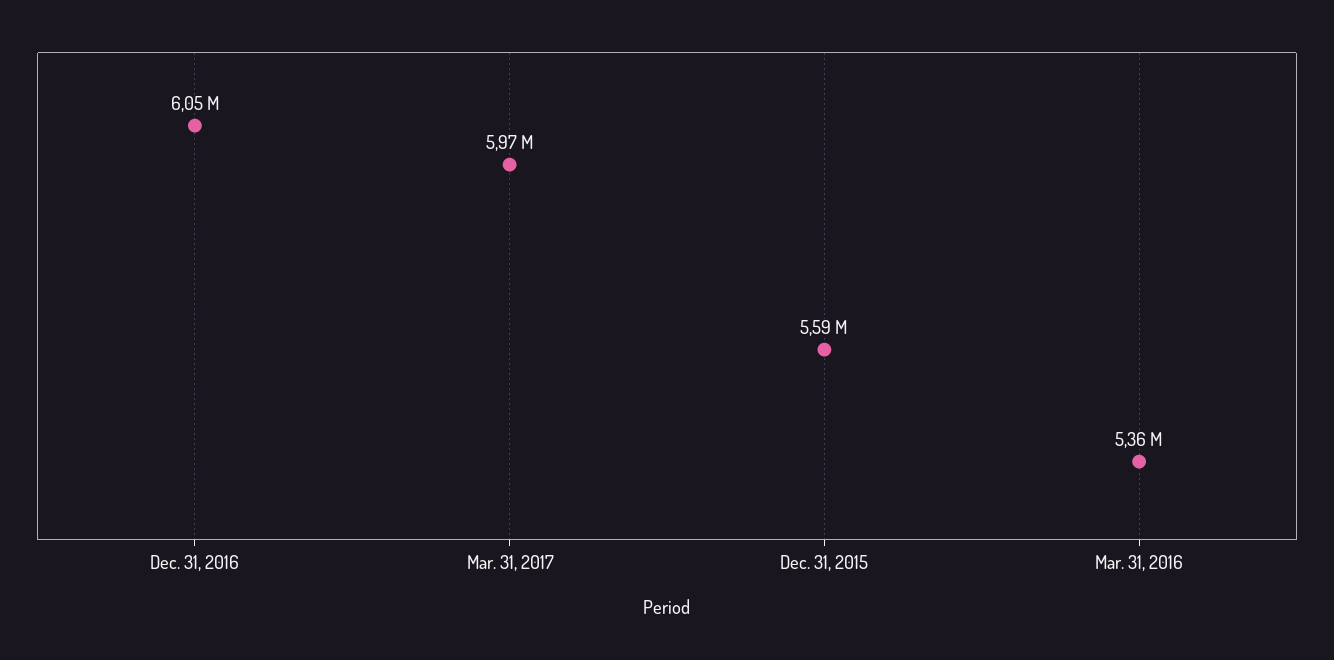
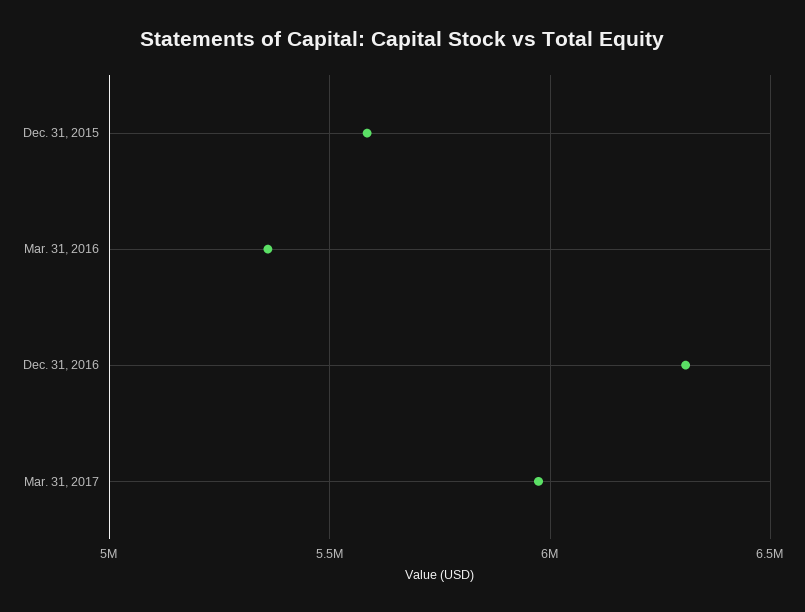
Dec. 31, 2016: 6050000 -> 6300000

